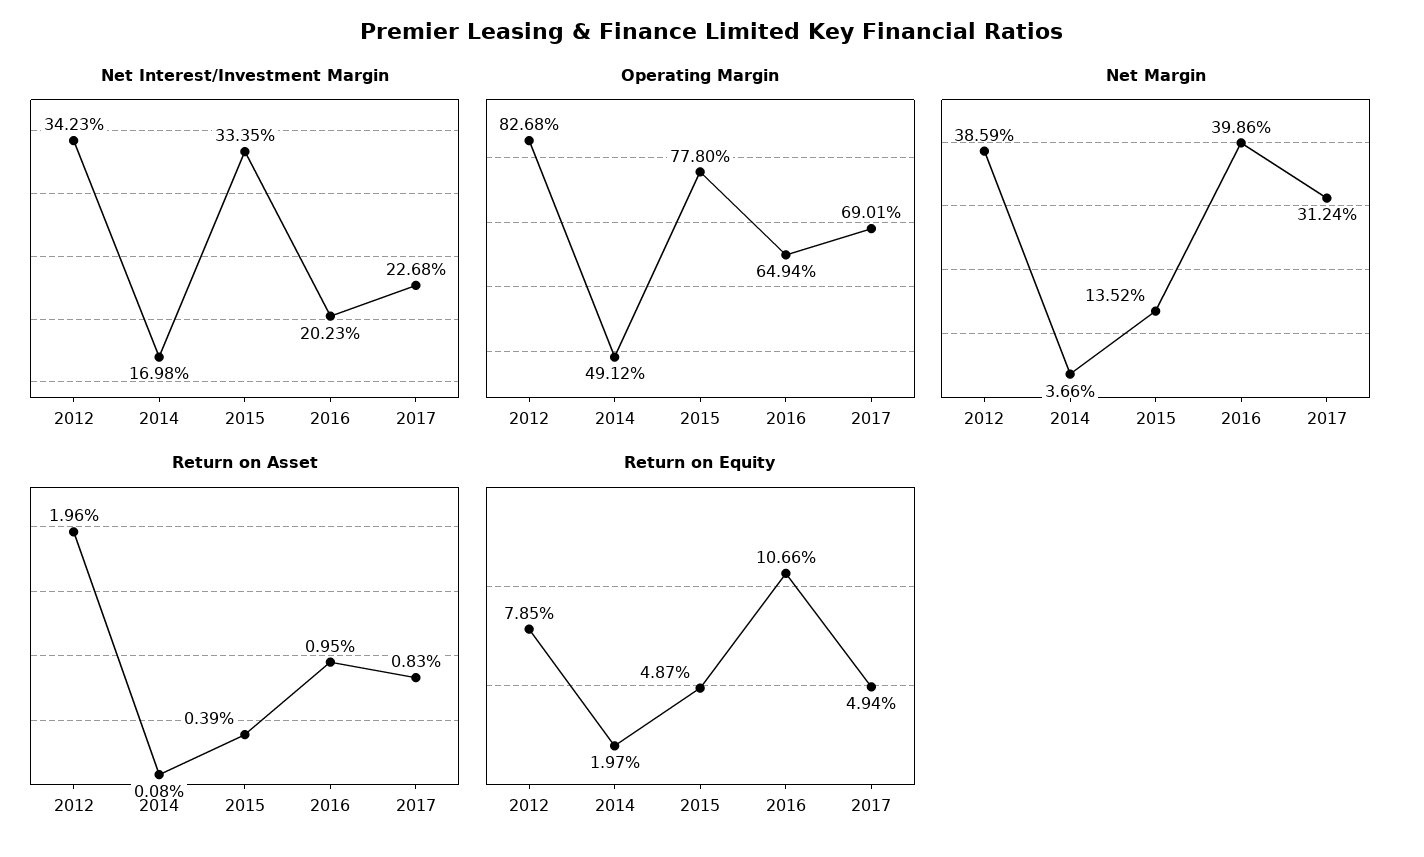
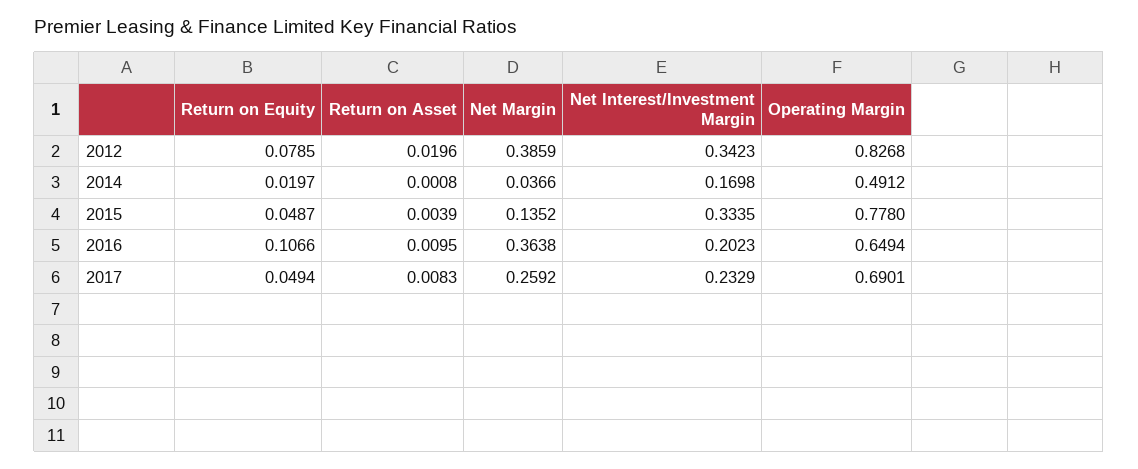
Net Interest/Investment Margin, 2017: 0.2268 -> 0.2329
Net Margin, 2016: 0.3986 -> 0.3638
Net Margin, 2017: 0.3124 -> 0.2592

